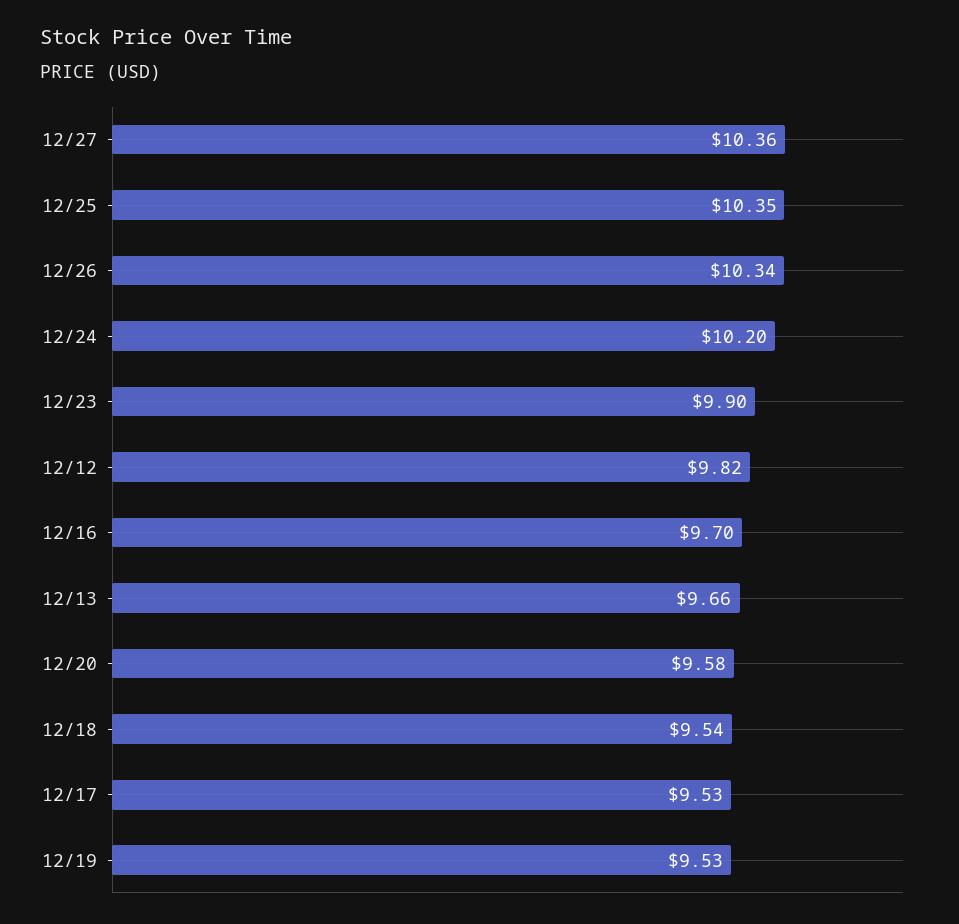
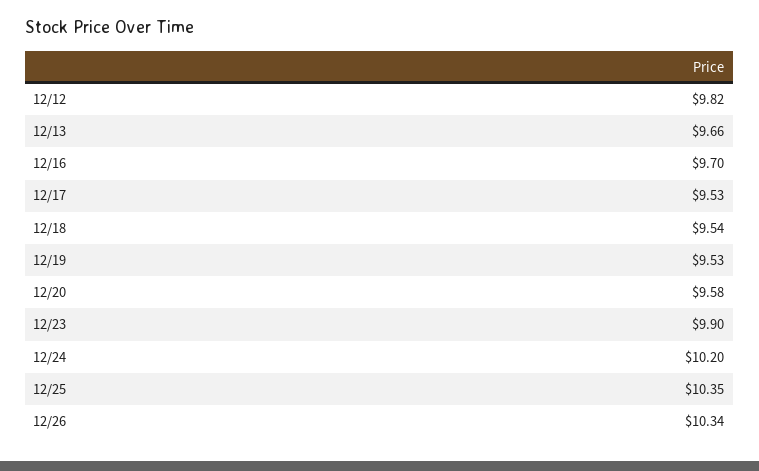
12/27: 10.36 -> none

